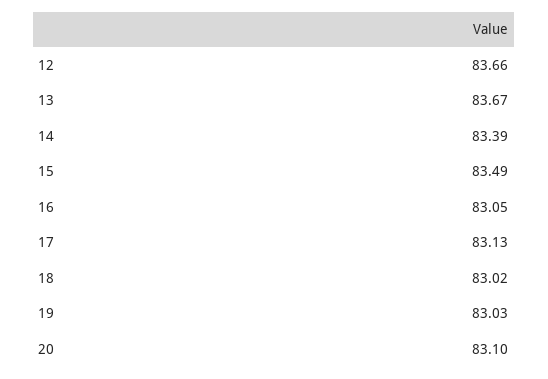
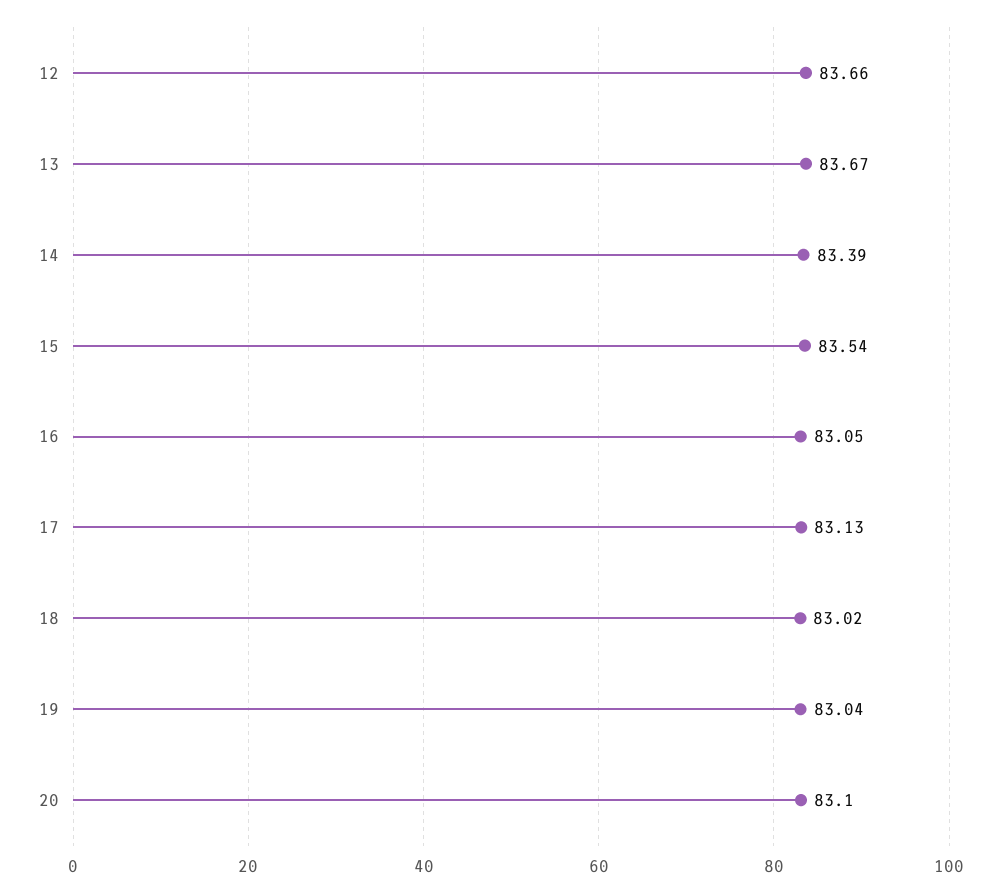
15: 83.49 -> 83.54
19: 83.03 -> 83.04

